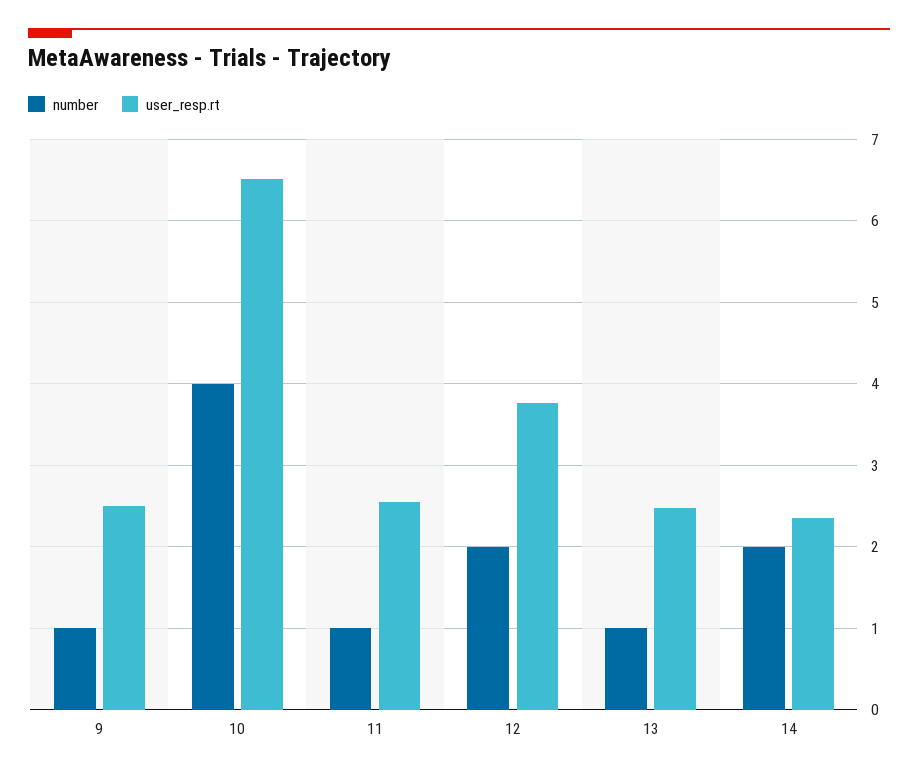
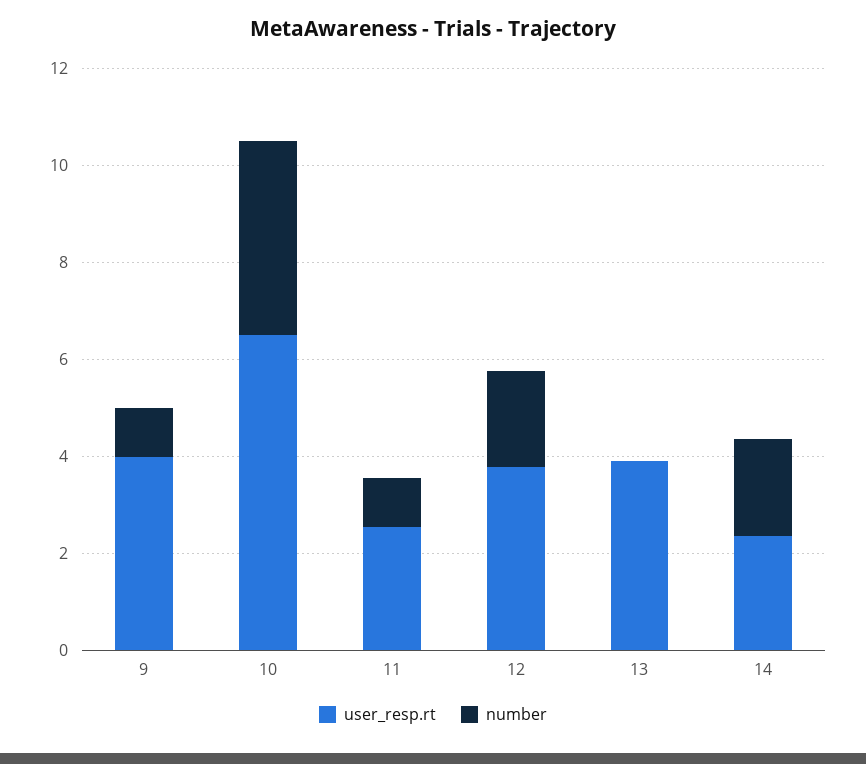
user_resp.rt, 9: 2.5 -> 4
number, 13: 1 -> 0
user_resp.rt, 13: 2.5 -> 4

